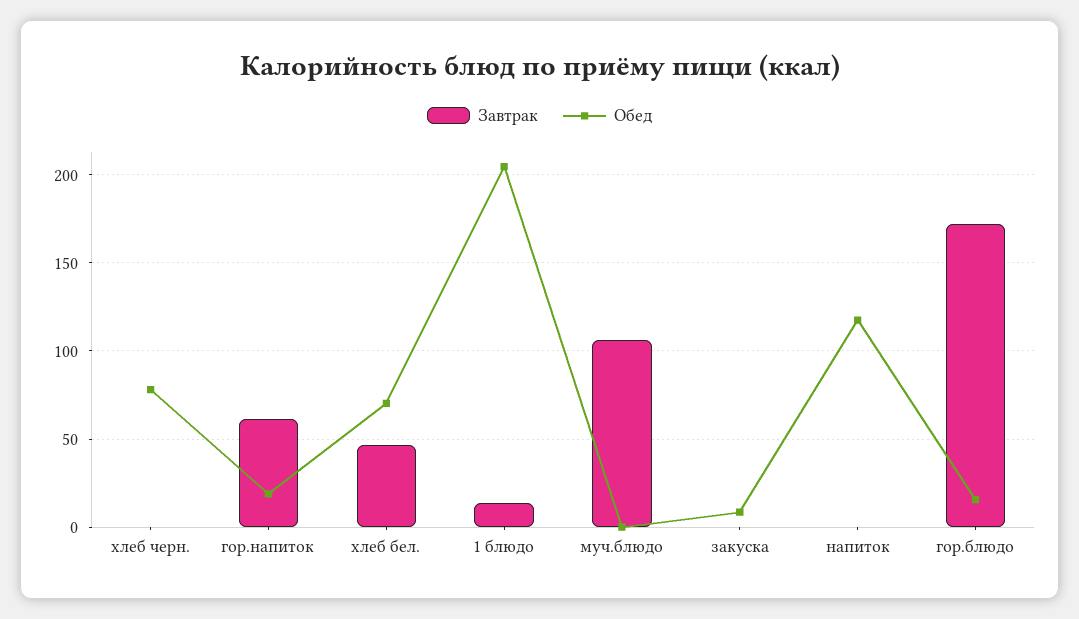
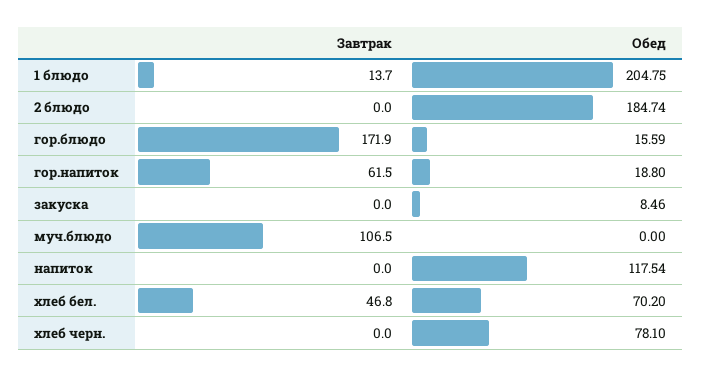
Завтрак, 2 блюдо: none -> 0
Обед, 2 блюдо: none -> 184.74

